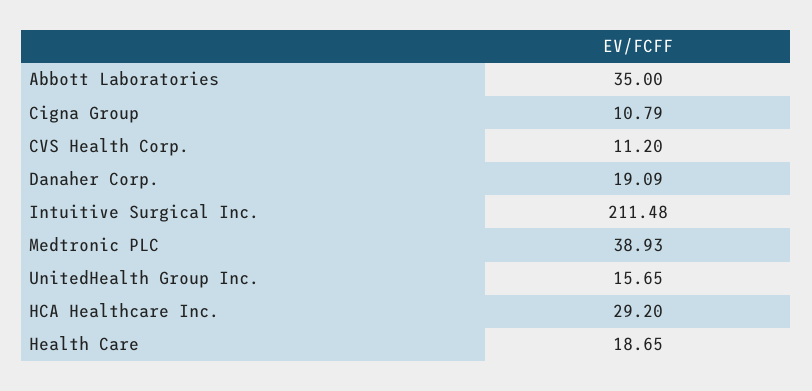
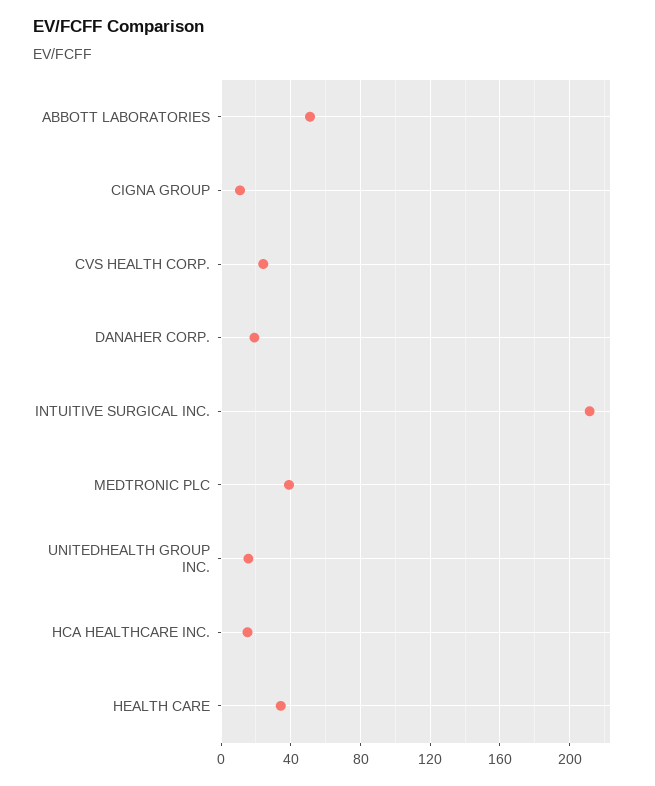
Abbott Laboratories: 35 -> 50
CVS Health Corp.: 11.2 -> 25
HCA Healthcare Inc.: 29.2 -> 15
Health Care: 18.65 -> 35

